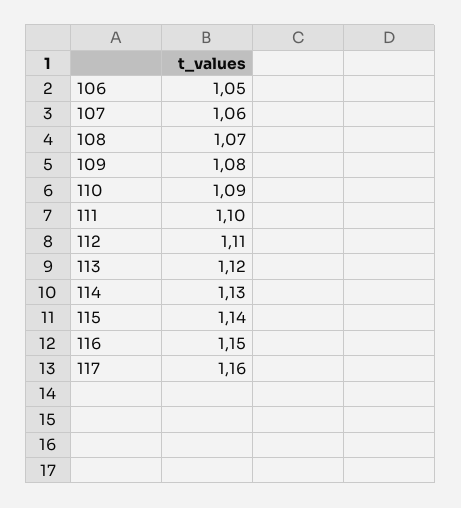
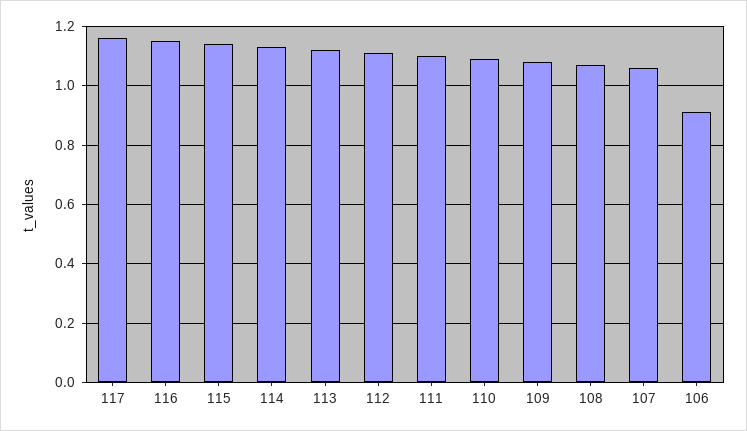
106: 1.05 -> 0.9

